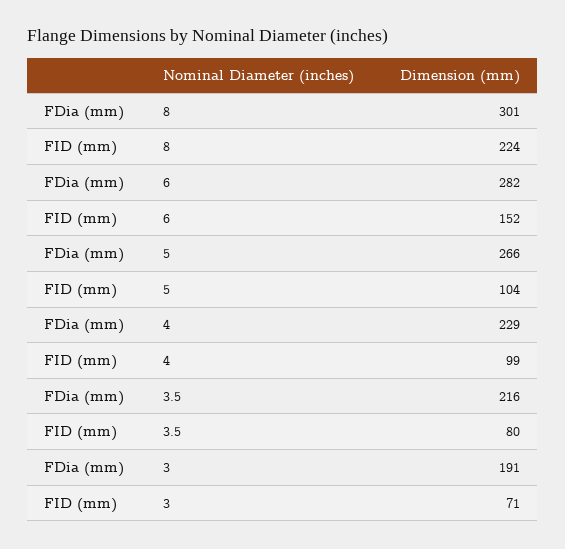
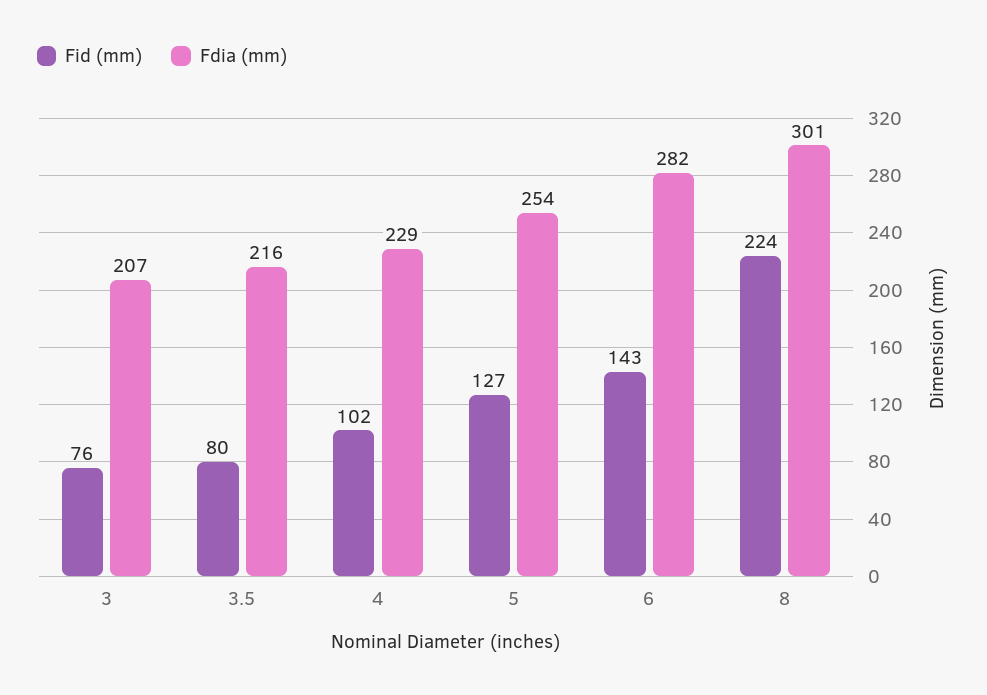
FID (mm), 6: 152 -> 143
FDia (mm), 5: 266 -> 254
FID (mm), 5: 104 -> 127
FID (mm), 4: 99 -> 102
FDia (mm), 3: 191 -> 207
FID (mm), 3: 71 -> 76

